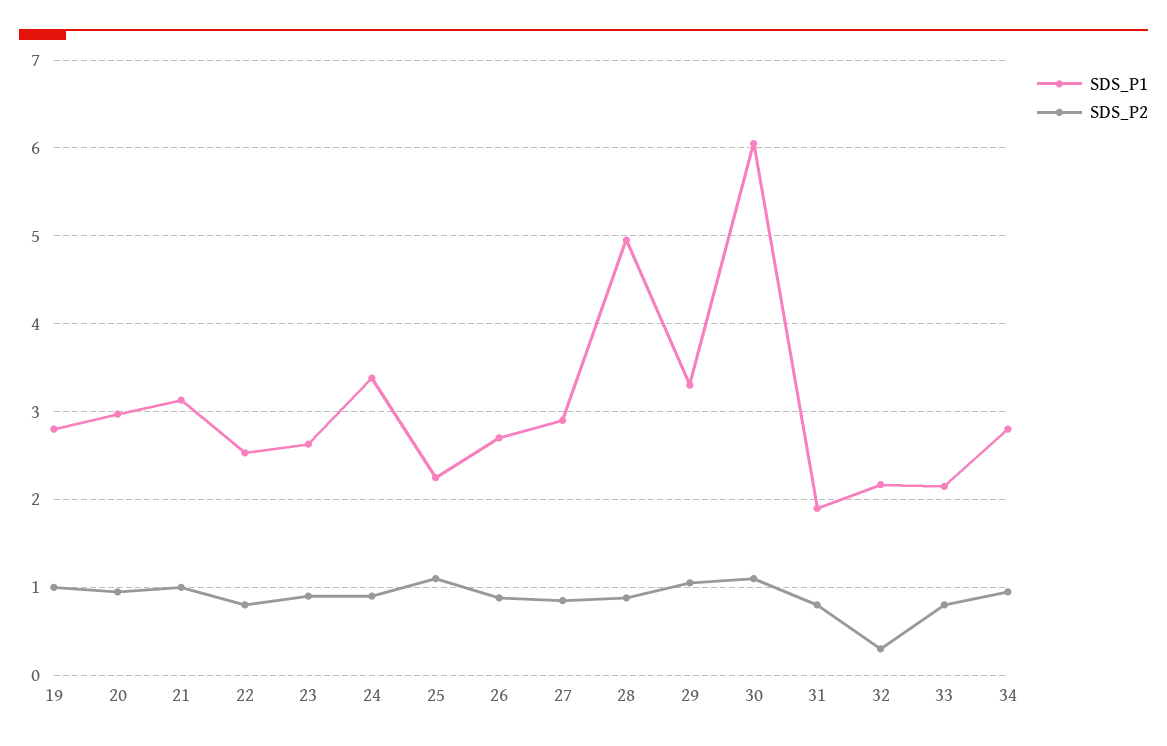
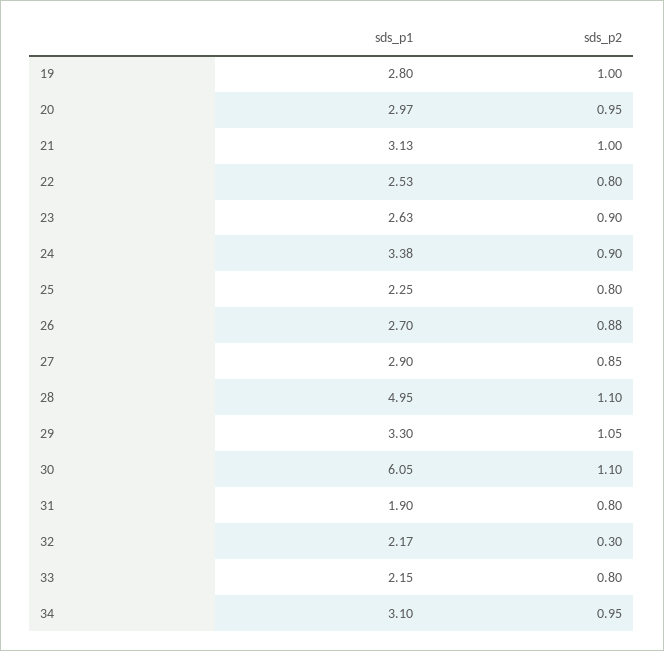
SDS_P2, 25: 1.1 -> 0.8
SDS_P2, 28: 0.9 -> 1.1
SDS_P1, 34: 2.8 -> 3.1

